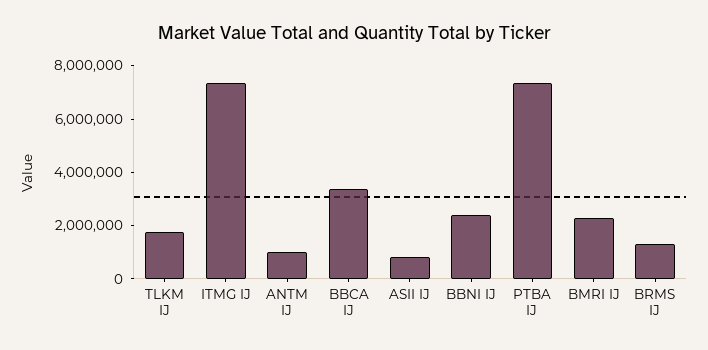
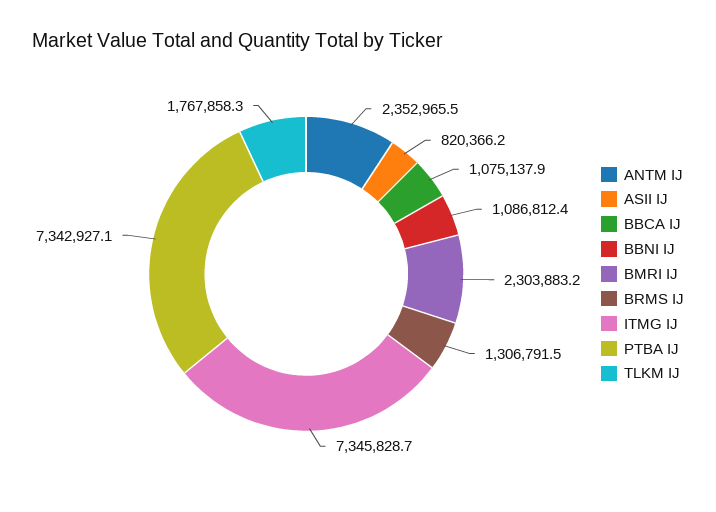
ANTM IJ: 1000000 -> 2352965.5
BBCA IJ: 3500000 -> 1075137.9
BBNI IJ: 2500000 -> 1086812.4

